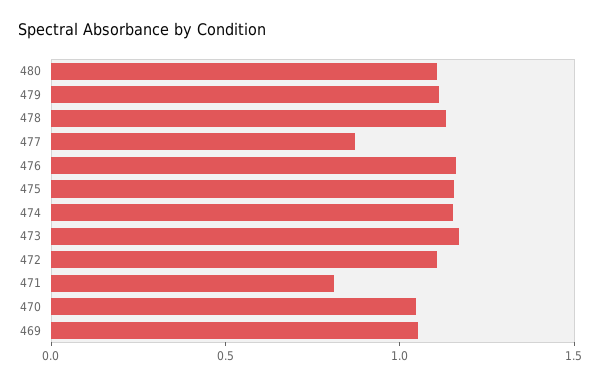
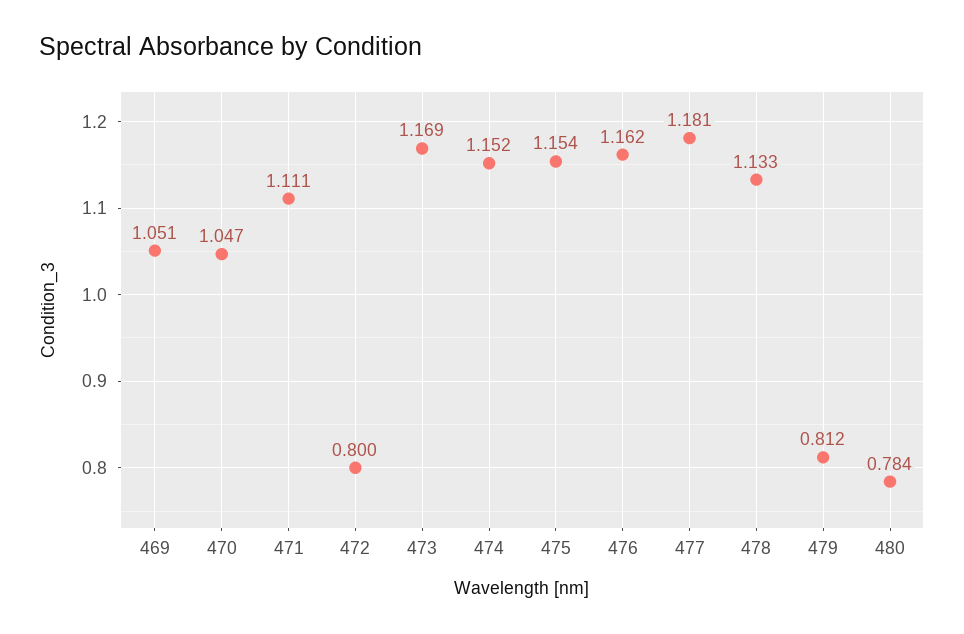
480: 1.1 -> 0.784
479: 1.1 -> 0.812
477: 0.9 -> 1.181
472: 1.1 -> 0.8
471: 0.8 -> 1.111

